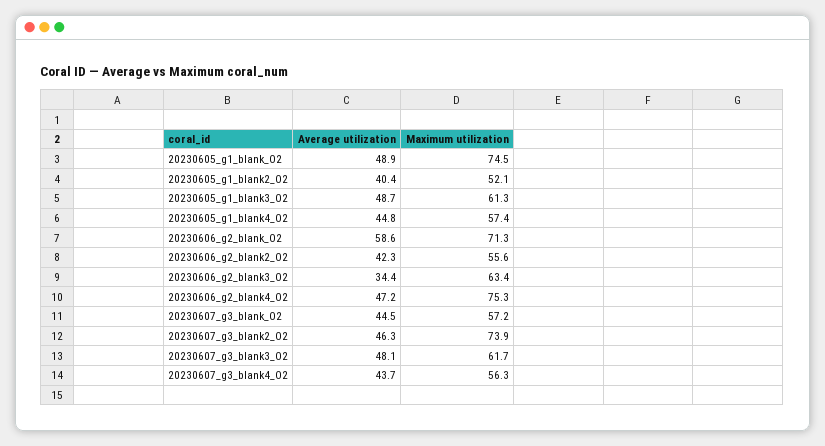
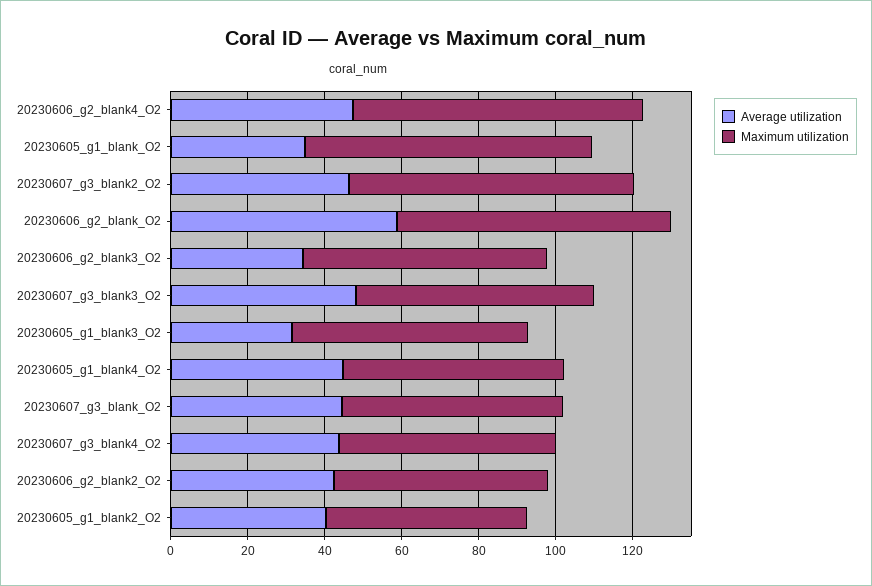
Average utilization, 20230605_g1_blank_O2: 48.9 -> 35
Average utilization, 20230605_g1_blank3_O2: 48.7 -> 30

